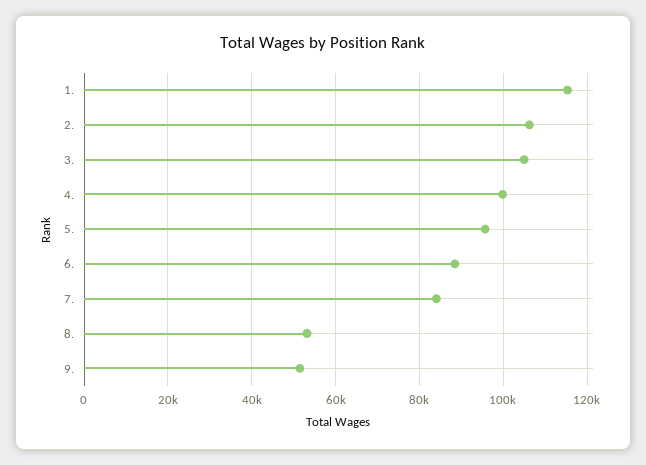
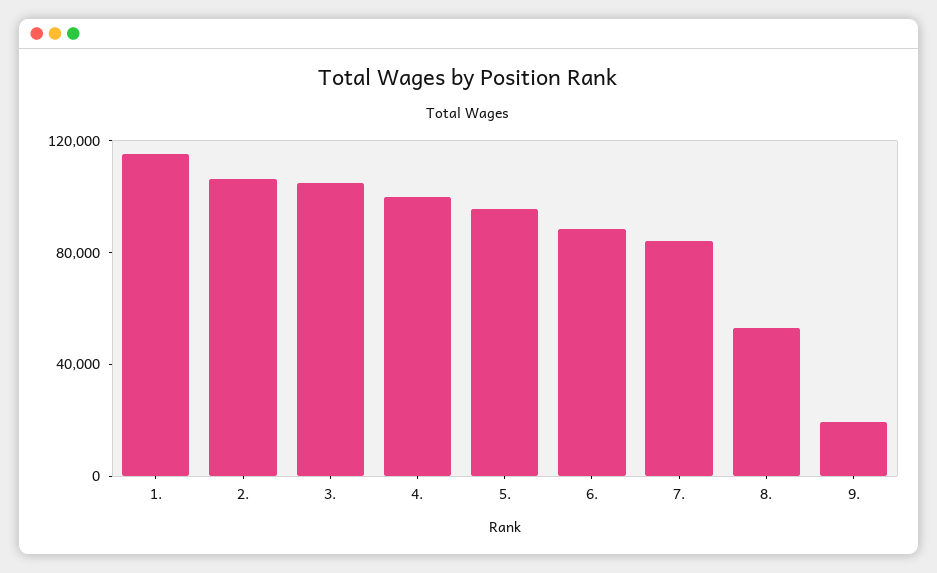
9.: 52000 -> 20000

